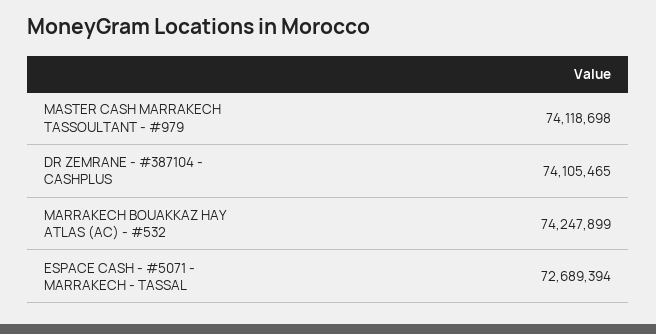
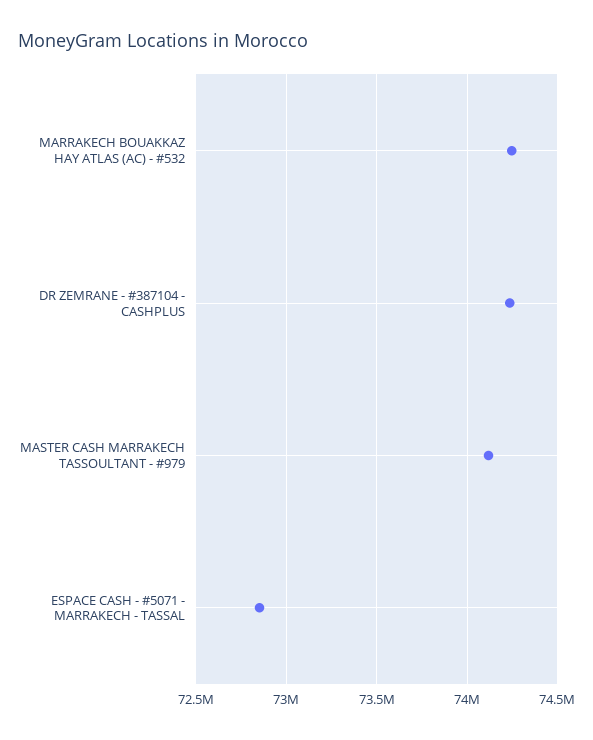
DR ZEMRANE - #387104 - CASHPLUS: 74105465 -> 74250000
ESPACE CASH - #5071 - MARRAKECH - TASSAL: 72689394 -> 72850000

